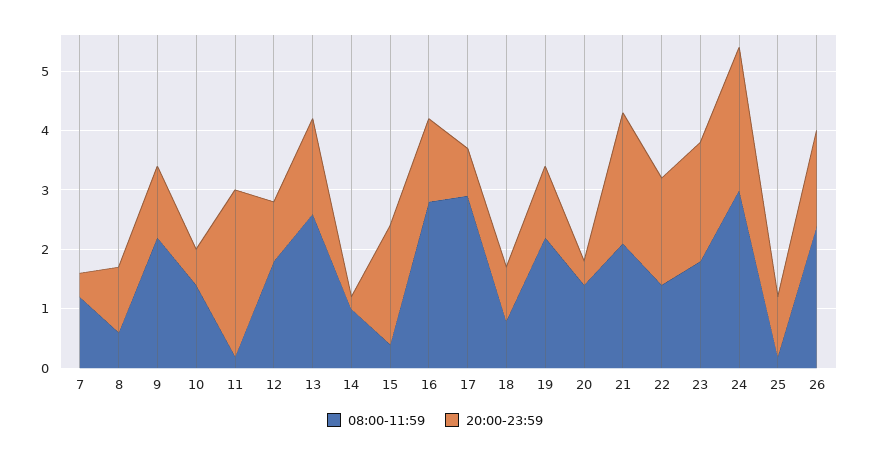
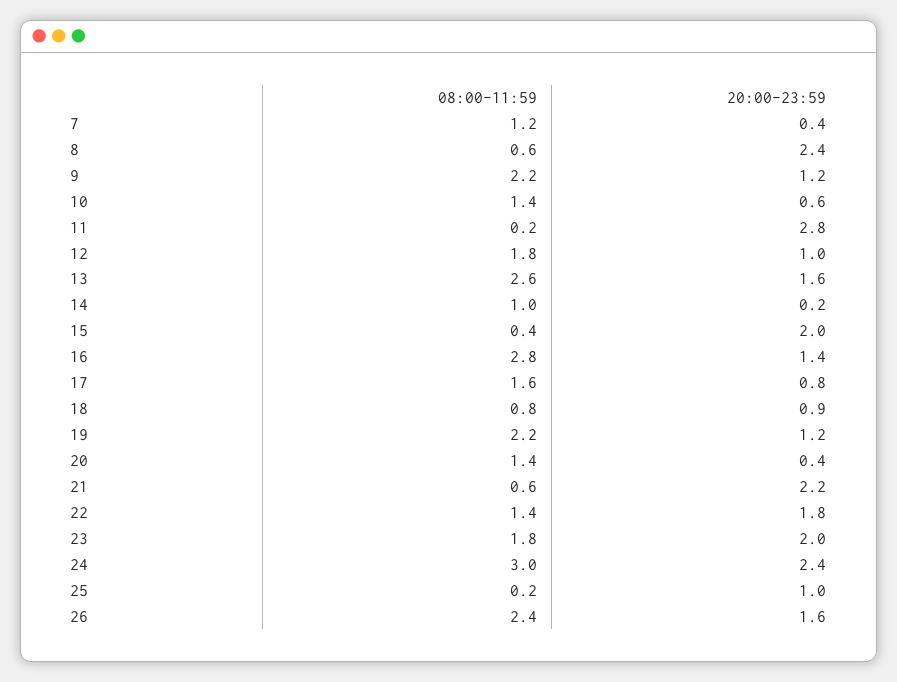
20:00-23:59, 8: 1 -> 2.4
08:00-11:59, 17: 3 -> 1.6
08:00-11:59, 21: 2 -> 0.6

